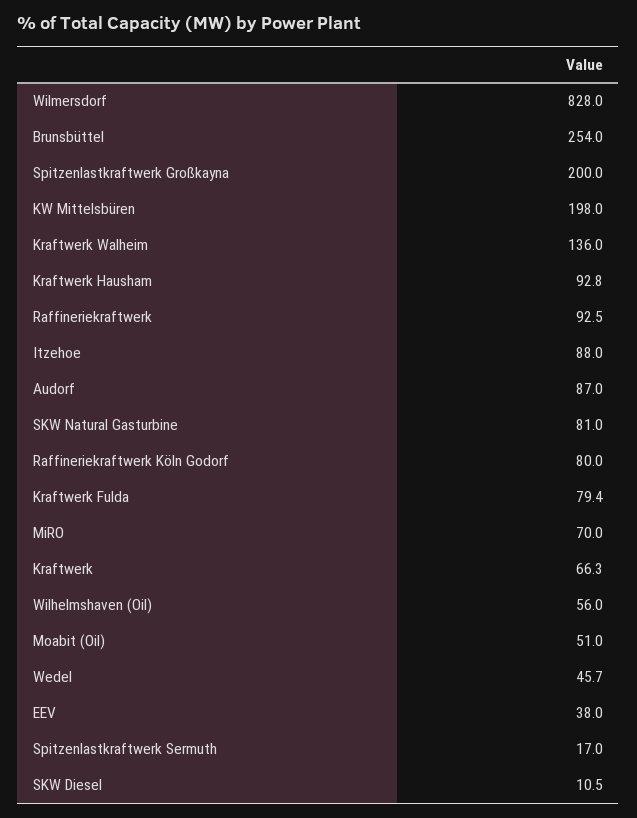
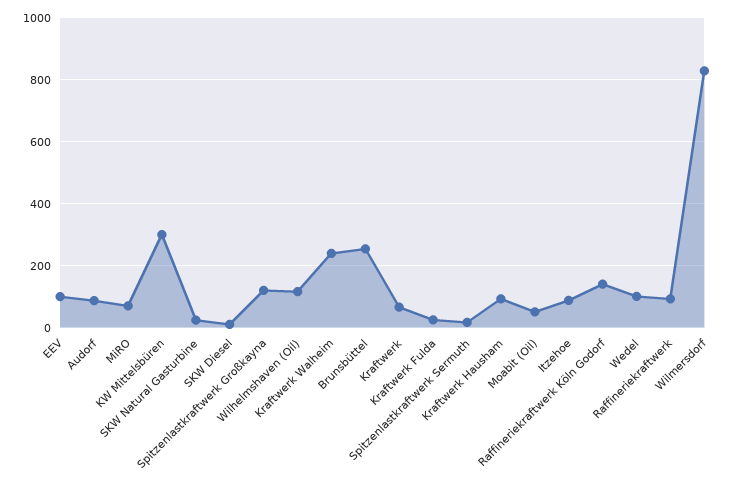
Spitzenlastkraftwerk Großkayna: 200 -> 120
KW Mittelsbüren: 198 -> 300
Kraftwerk Walheim: 136 -> 240
SKW Natural Gasturbine: 81 -> 20
Raffineriekraftwerk Köln Godorf: 80 -> 140
Kraftwerk Fulda: 79.4 -> 20
Wilhelmshaven (Oil): 56 -> 120
Wedel: 45.7 -> 100
EEV: 38 -> 100

